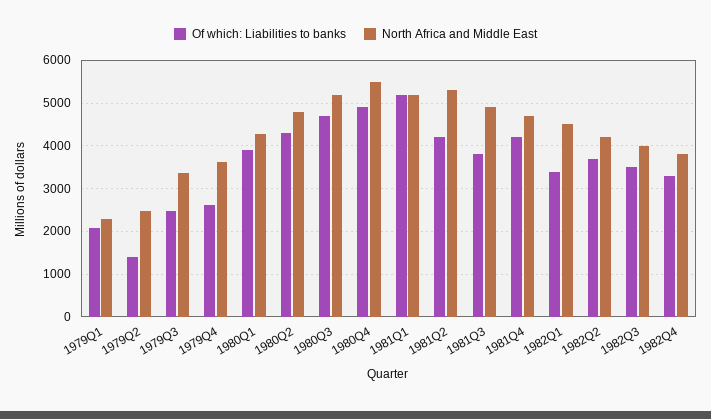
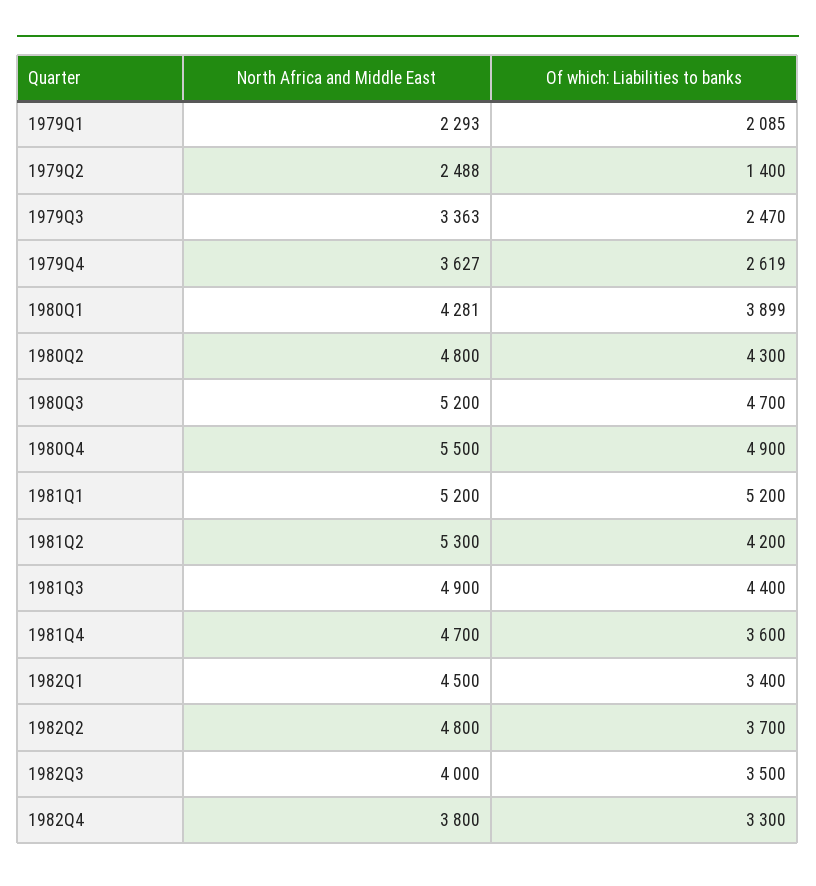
Of which: Liabilities to banks, 1981Q3: 3800 -> 4400
Of which: Liabilities to banks, 1981Q4: 4200 -> 3600
North Africa and Middle East, 1982Q2: 4200 -> 4800

